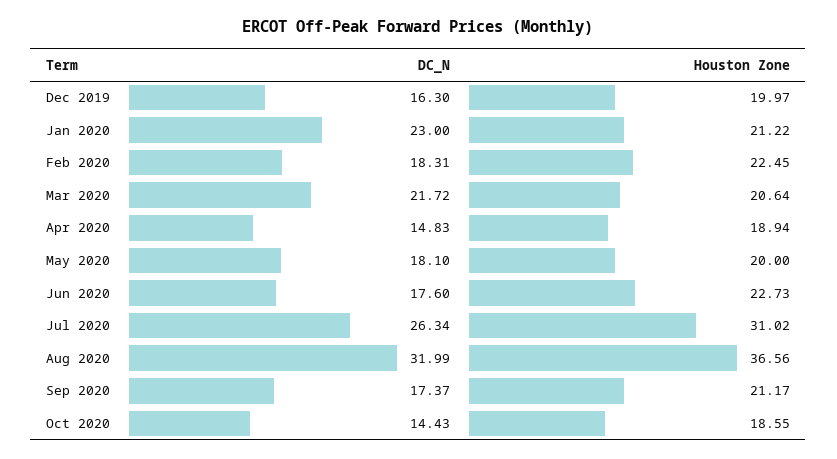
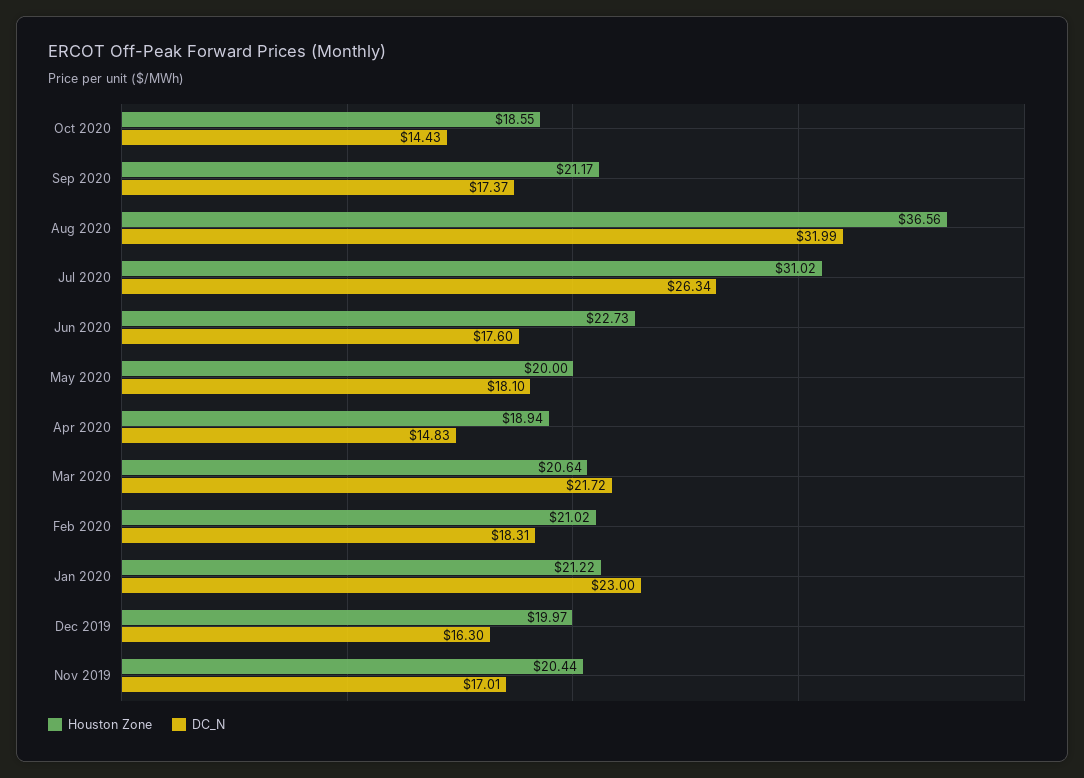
Houston Zone, Feb 2020: 22.45 -> 21.02
Houston Zone, Nov 2019: none -> 20.44
DC_N, Nov 2019: none -> 17.01

